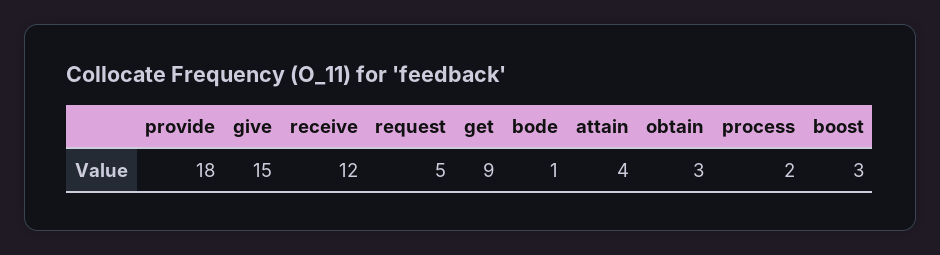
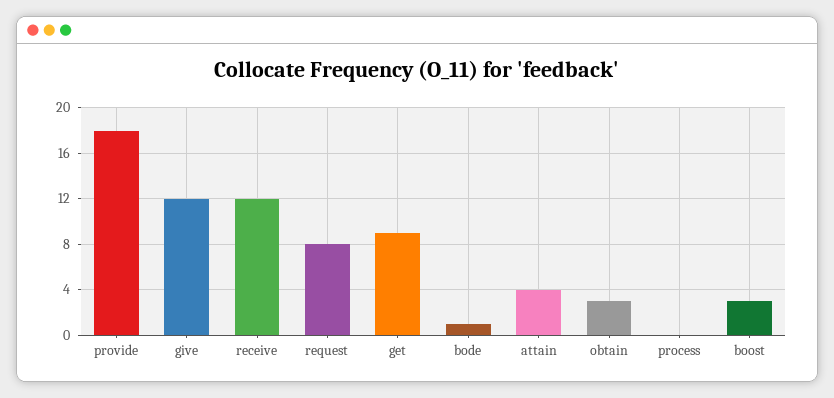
give: 15 -> 12
request: 5 -> 8
process: 2 -> 0

